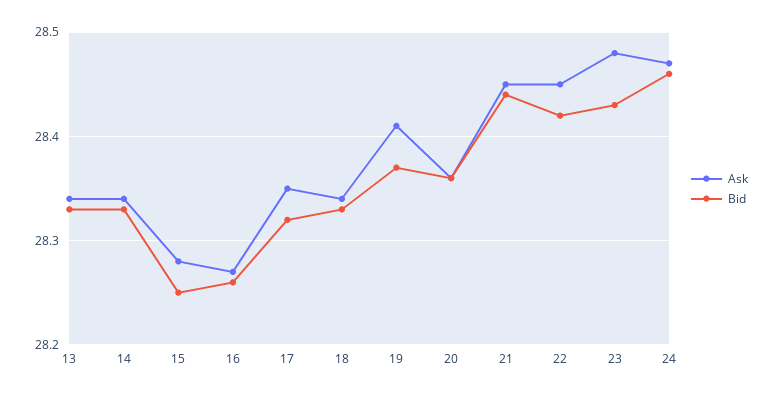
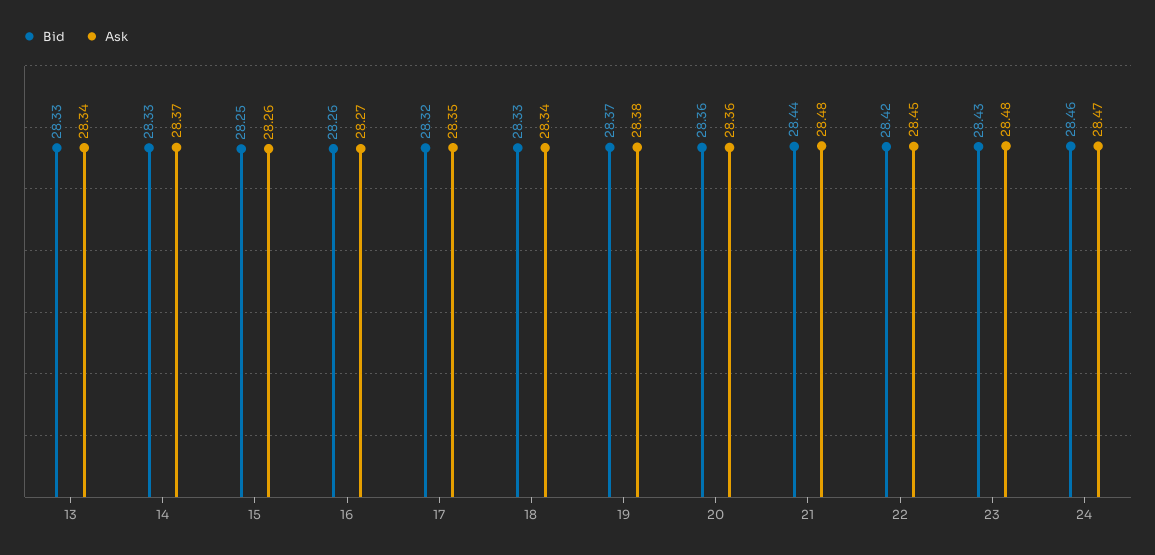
Ask, 14: 28.34 -> 28.37
Ask, 15: 28.28 -> 28.26
Ask, 19: 28.41 -> 28.38
Ask, 21: 28.45 -> 28.48

